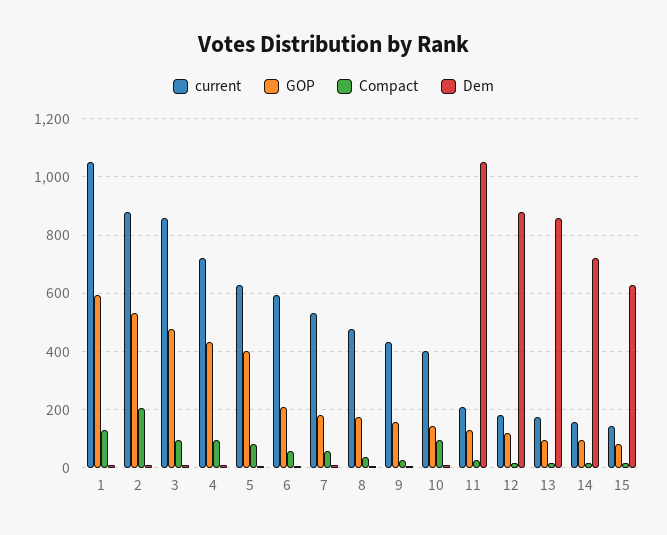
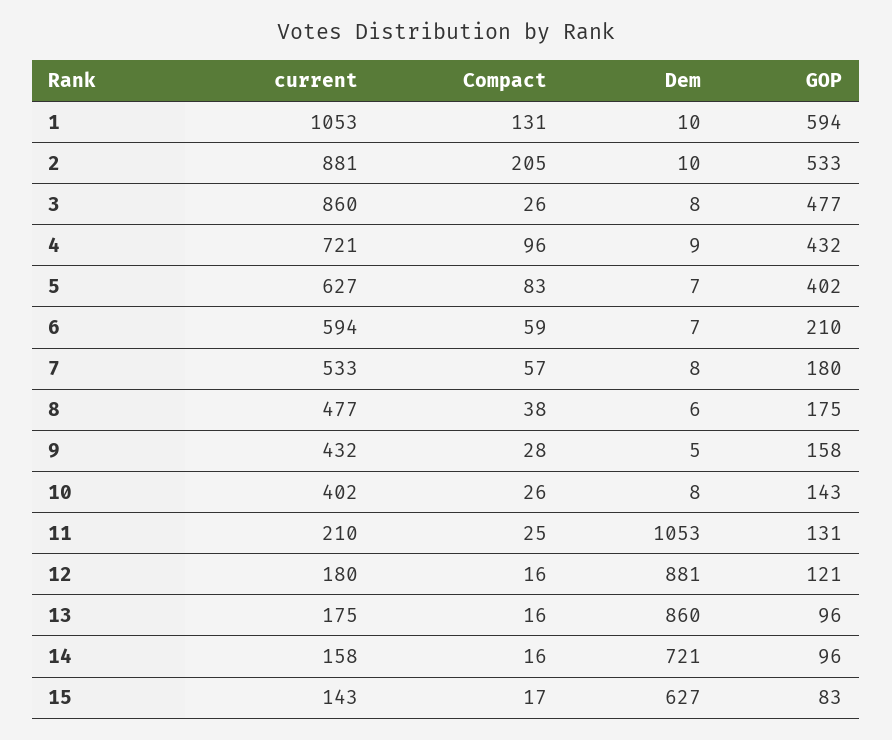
Compact, 3: 100 -> 26
Compact, 10: 100 -> 26

